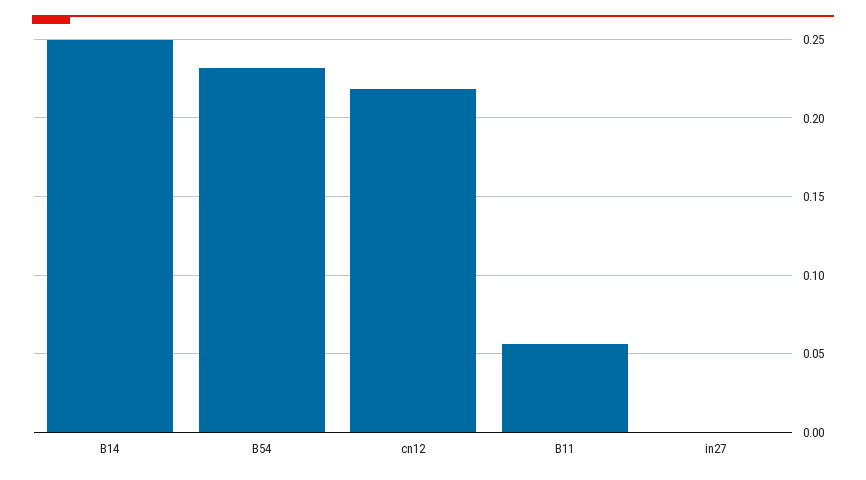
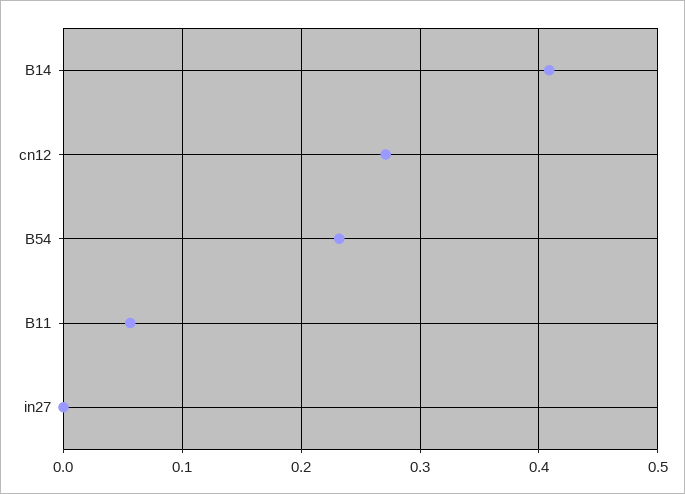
B14: 0.25 -> 0.41
cn12: 0.22 -> 0.27

